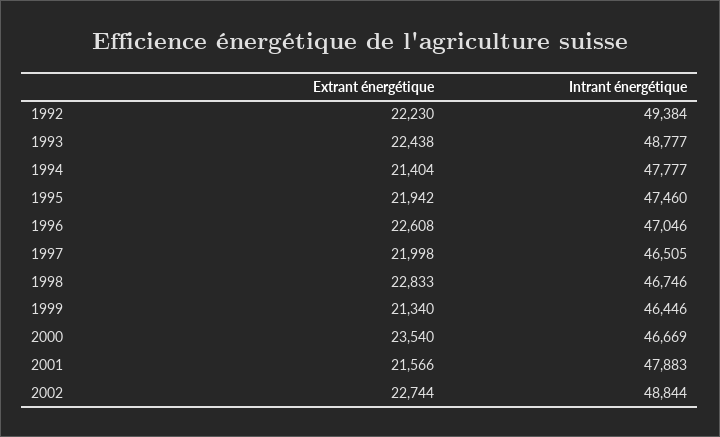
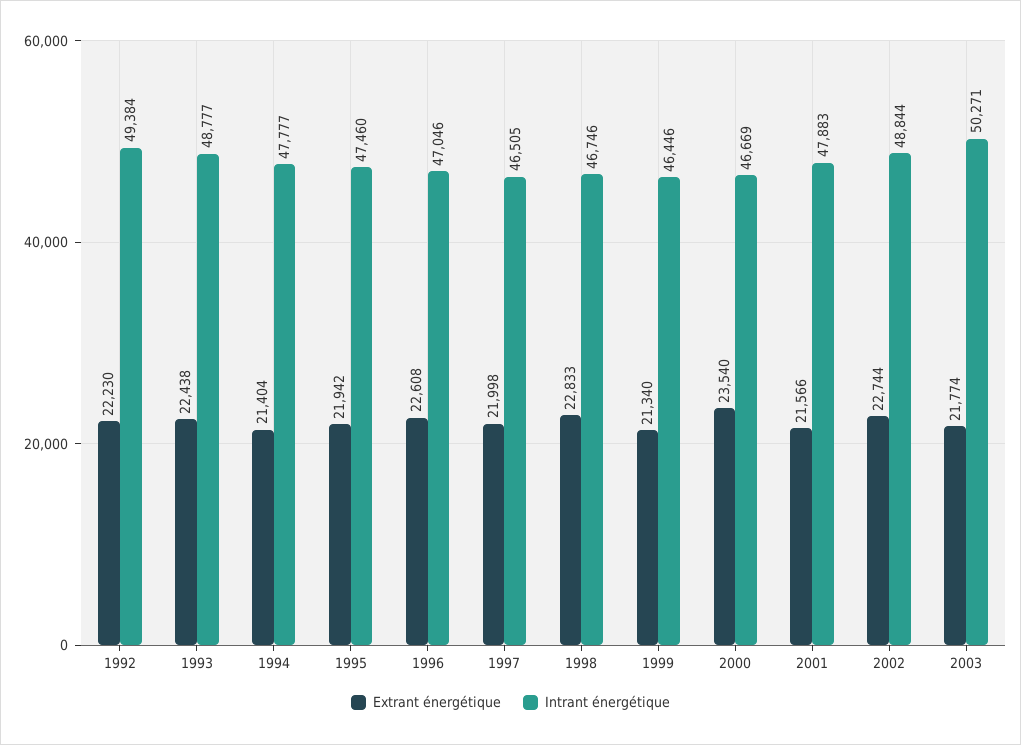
Extrant énergétique, 2003: none -> 21774
Intrant énergétique, 2003: none -> 50271

